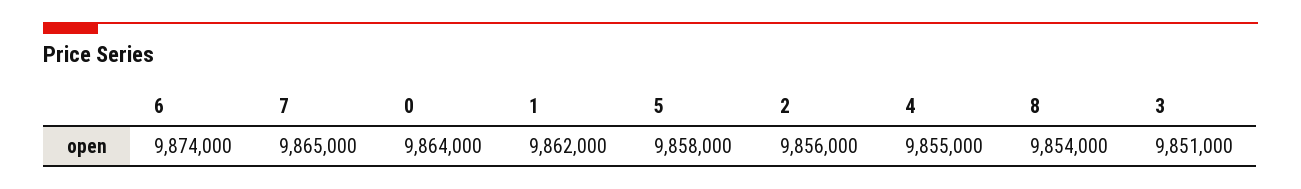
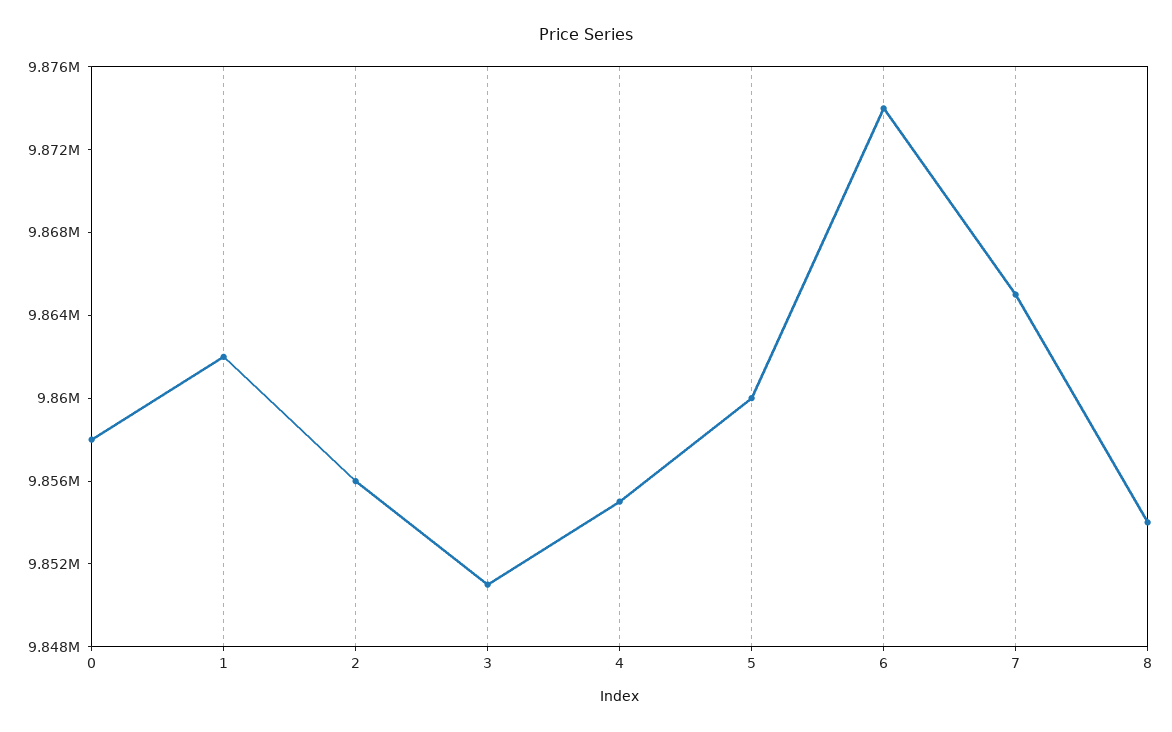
0: 9864000 -> 9858000
5: 9858000 -> 9860000

